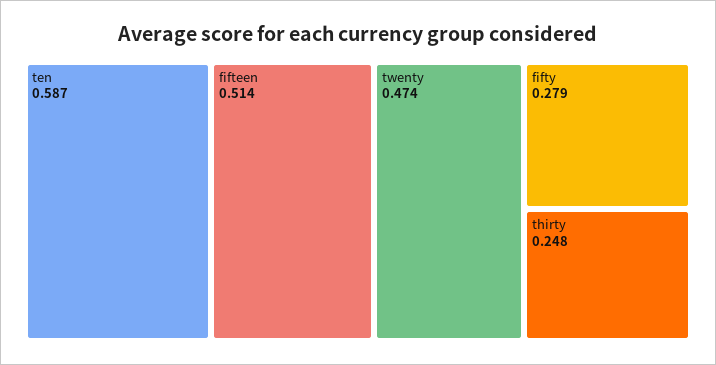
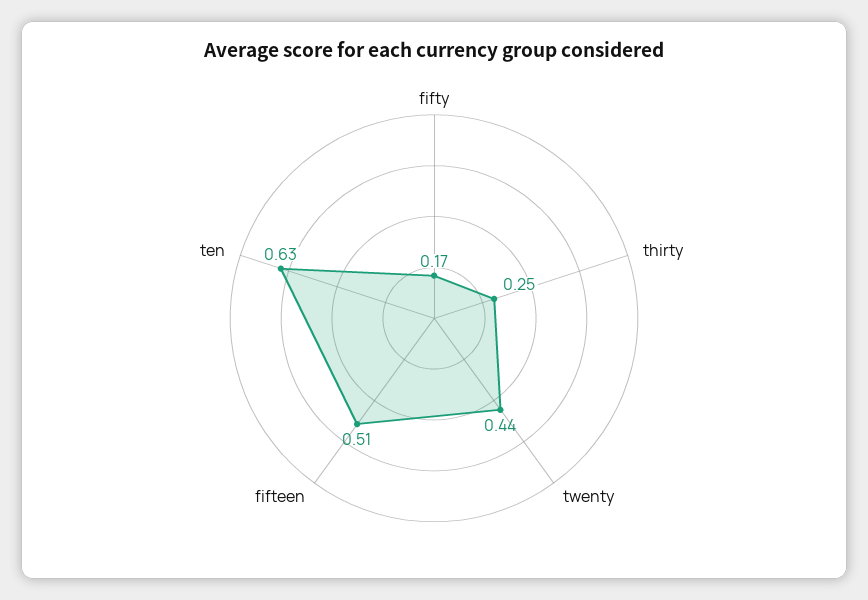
ten: 0.587 -> 0.63
twenty: 0.474 -> 0.44
fifty: 0.279 -> 0.17

